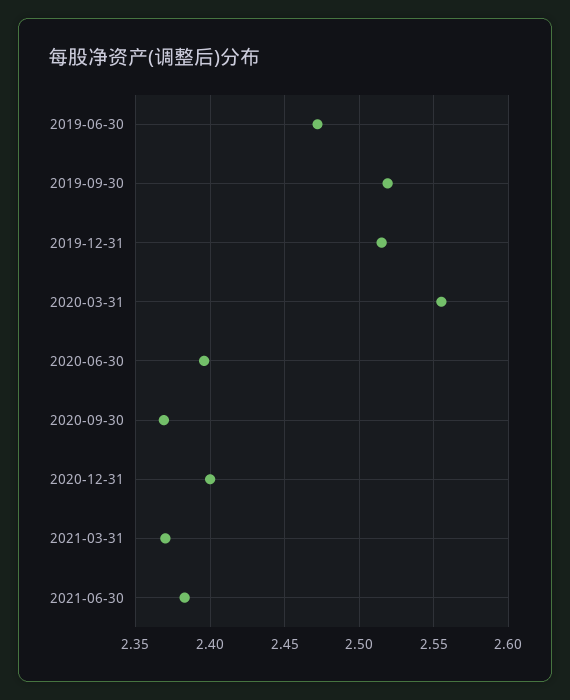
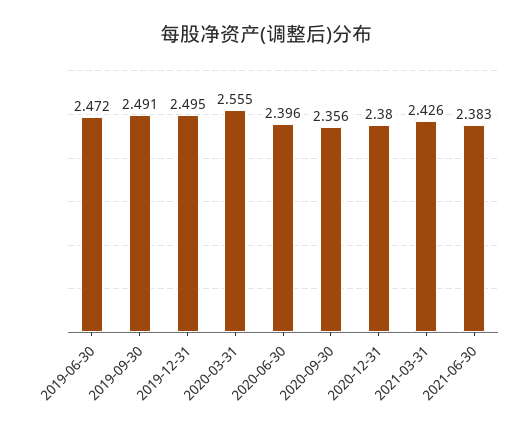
2019-09-30: 2.52 -> 2.491
2019-12-31: 2.515 -> 2.495
2020-09-30: 2.37 -> 2.356
2020-12-31: 2.4 -> 2.38
2021-03-31: 2.37 -> 2.426

